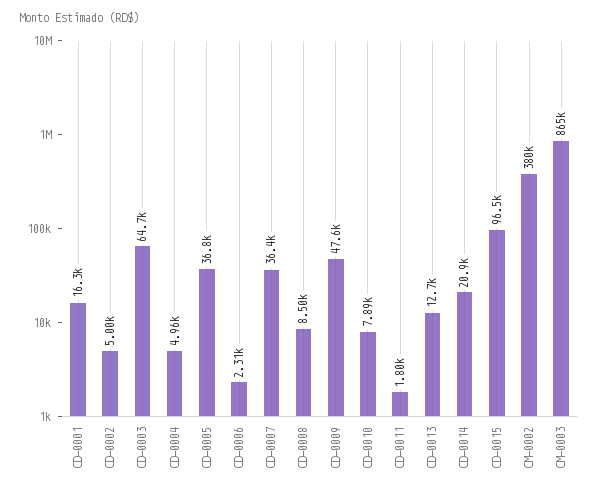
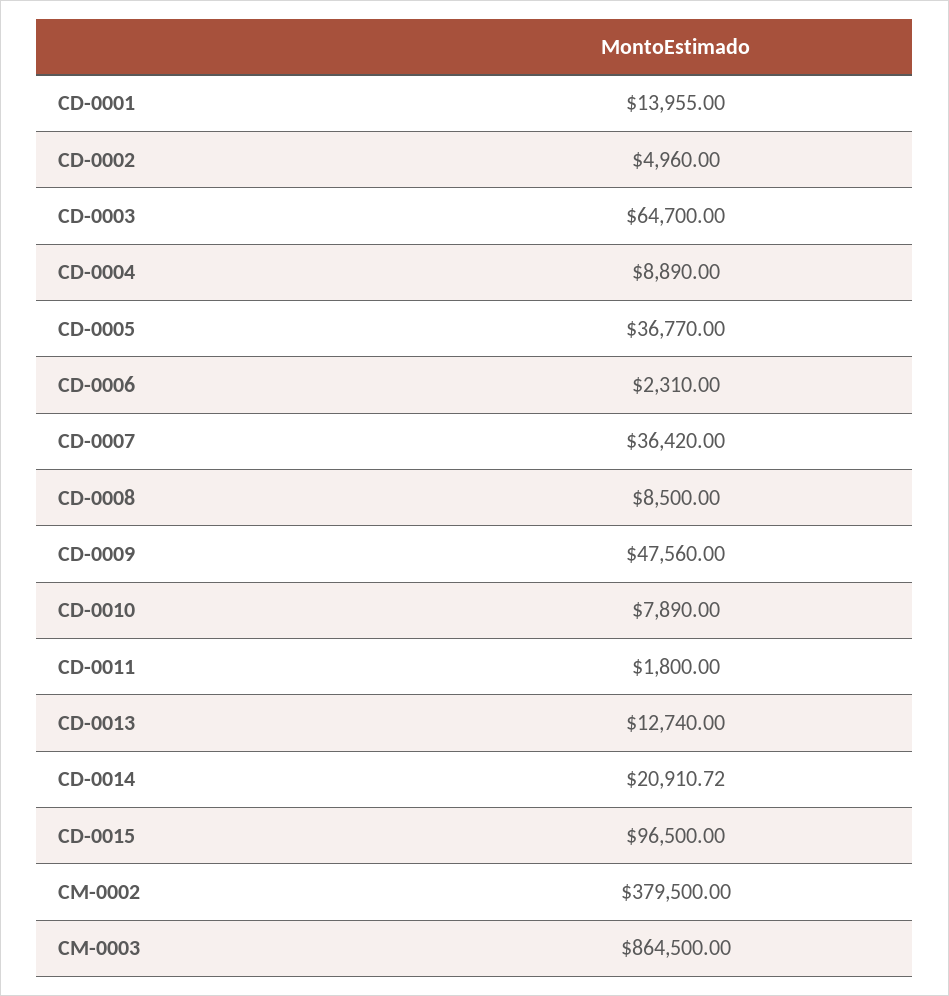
CD-0001: 16300 -> 13955
CD-0002: 5000 -> 4960
CD-0004: 4960 -> 8890

